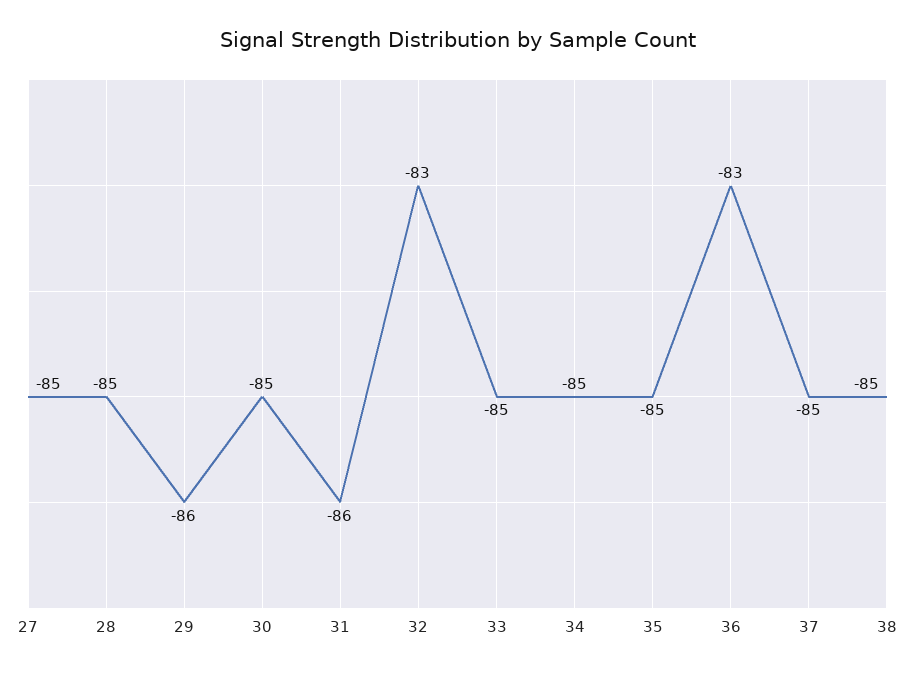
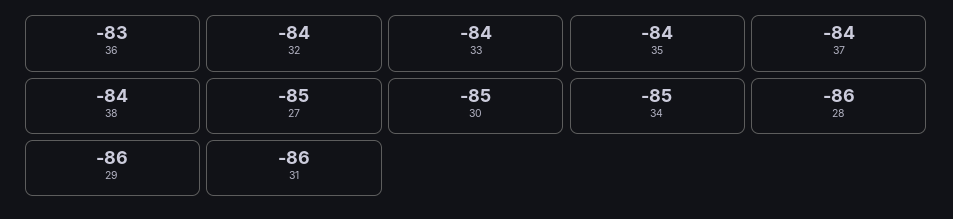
28: -85 -> -86
32: -83 -> -84
33: -85 -> -84
35: -85 -> -84
37: -85 -> -84
38: -85 -> -84

